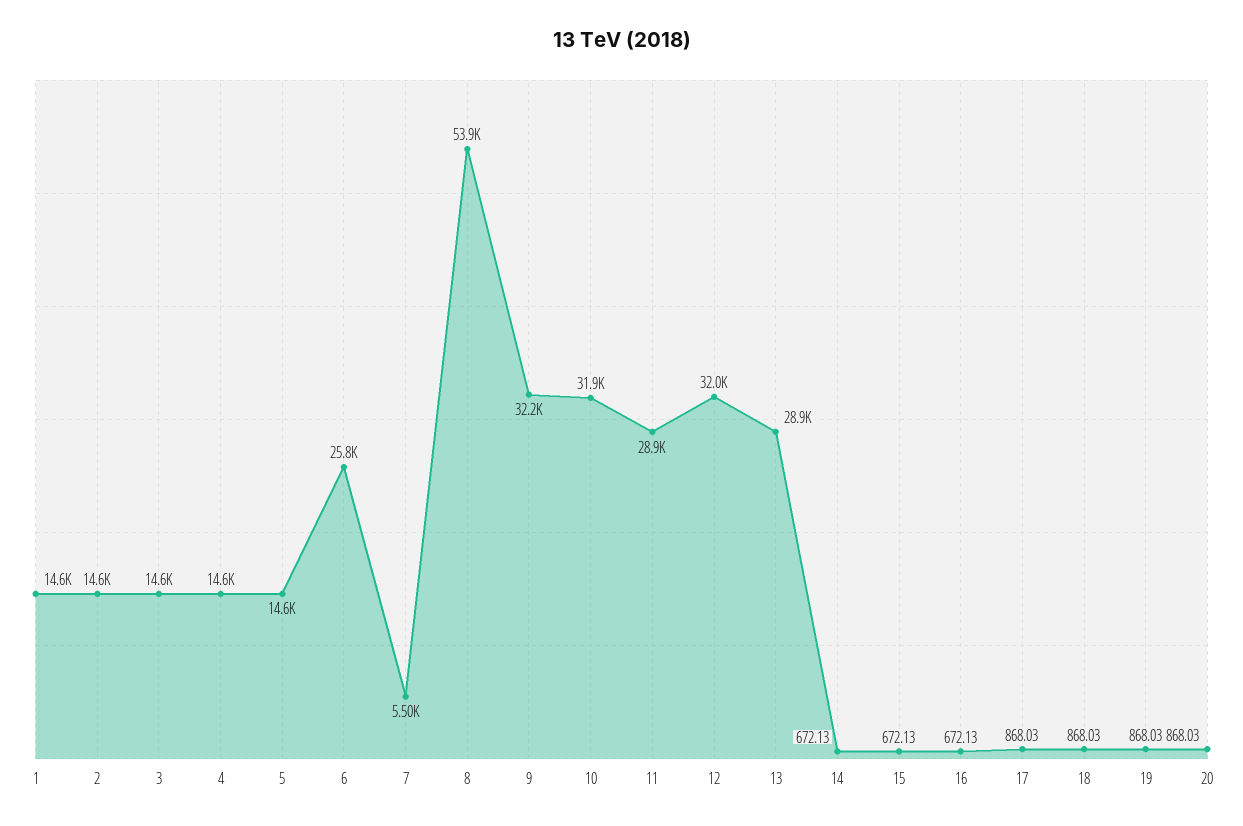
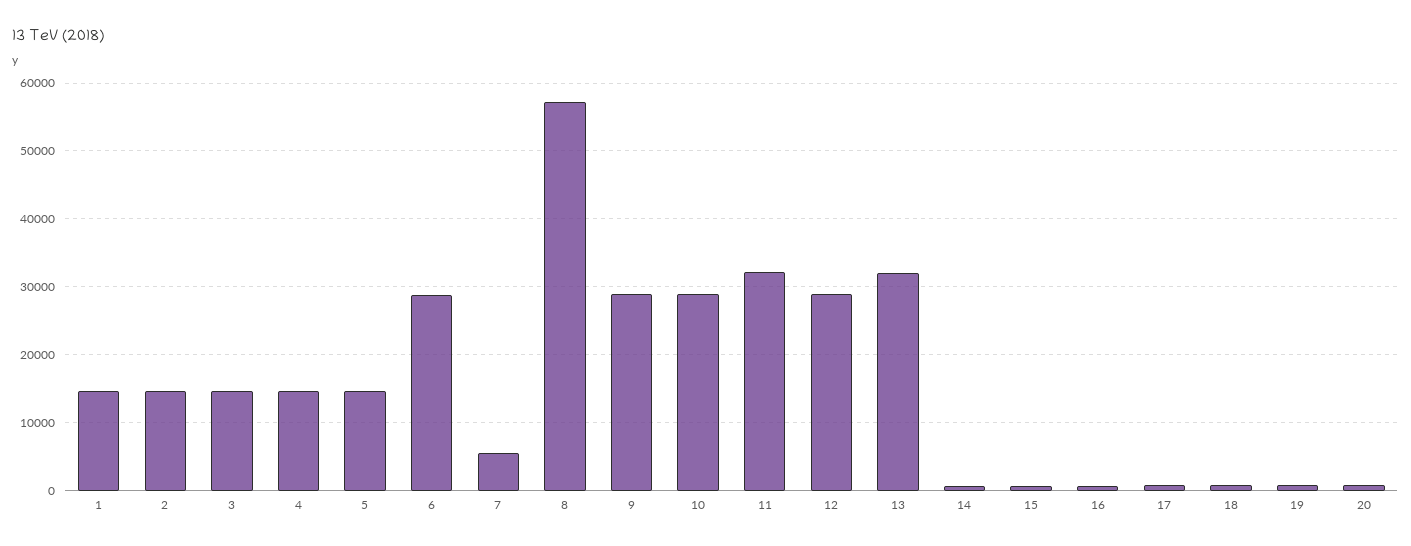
6: 25800 -> 29000
8: 53900 -> 57000
9: 32200 -> 29000
10: 31900 -> 29000
11: 28900 -> 32000
12: 32000 -> 29000
13: 28900 -> 32000

